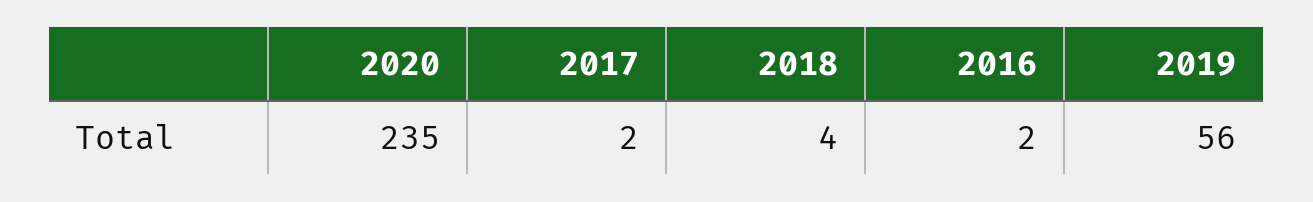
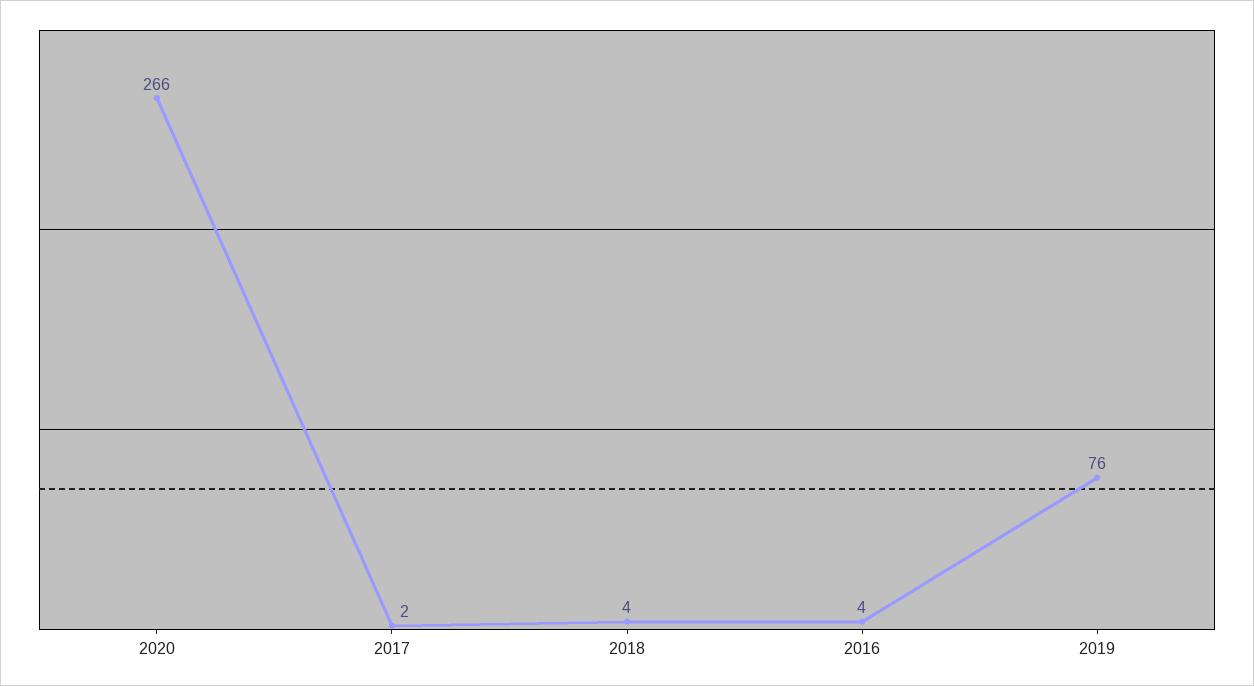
2020: 235 -> 266
2016: 2 -> 4
2019: 56 -> 76

